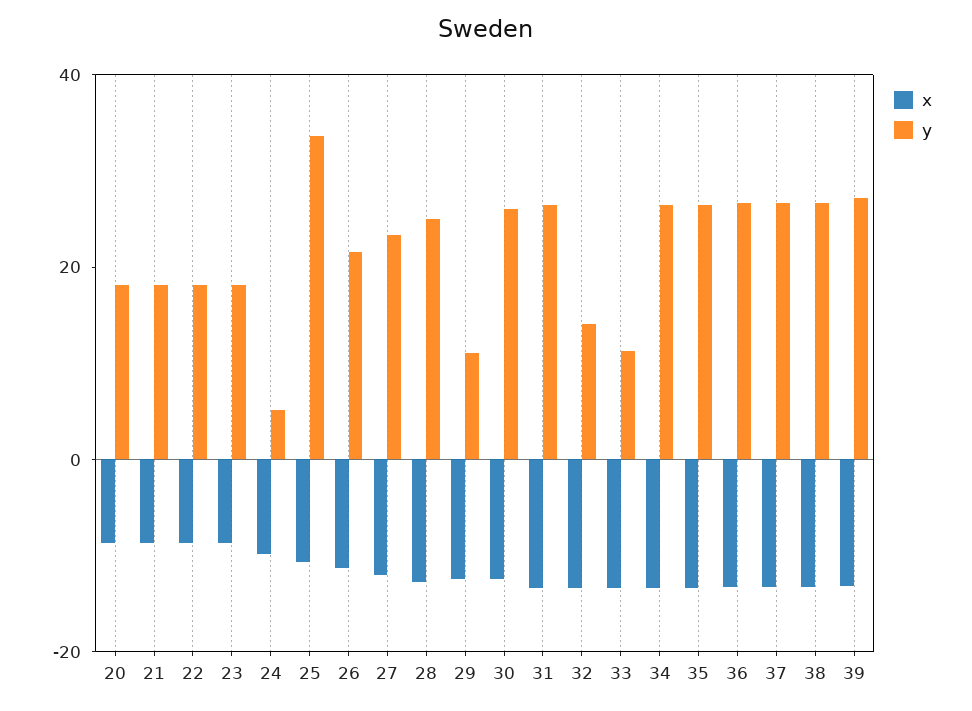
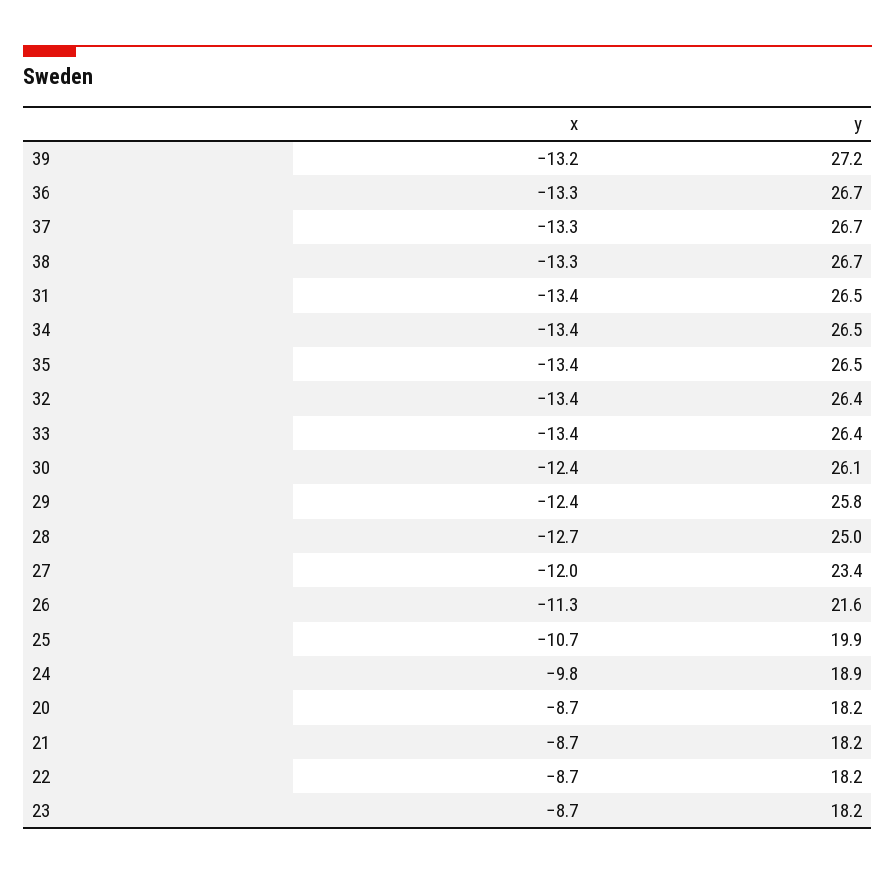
y, 24: 5 -> 18.9
y, 25: 35 -> 19.9
y, 29: 10 -> 25.8
y, 32: 15 -> 26.4
y, 33: 10 -> 26.4

